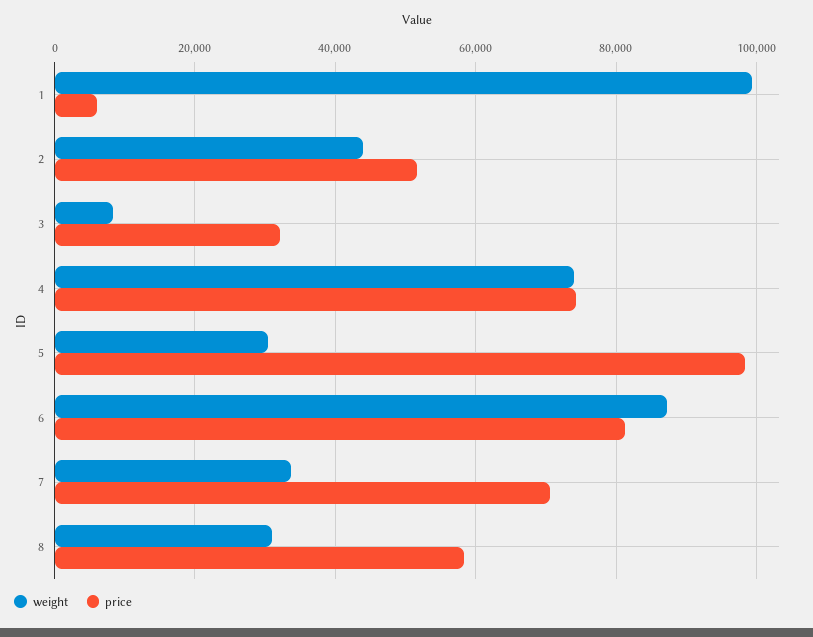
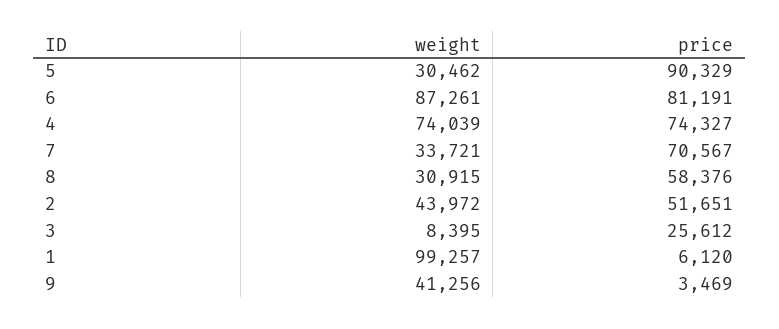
price, 3: 32000 -> 25612
price, 5: 98000 -> 90329
weight, 9: none -> 41256
price, 9: none -> 3469

